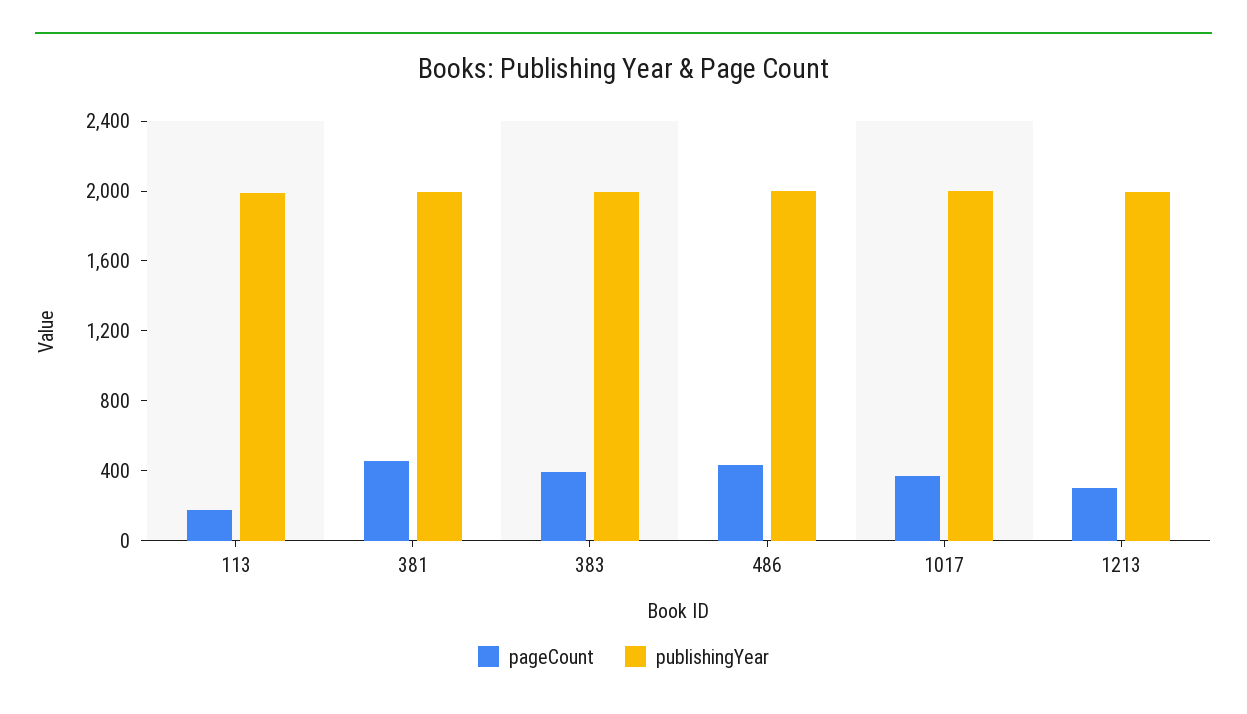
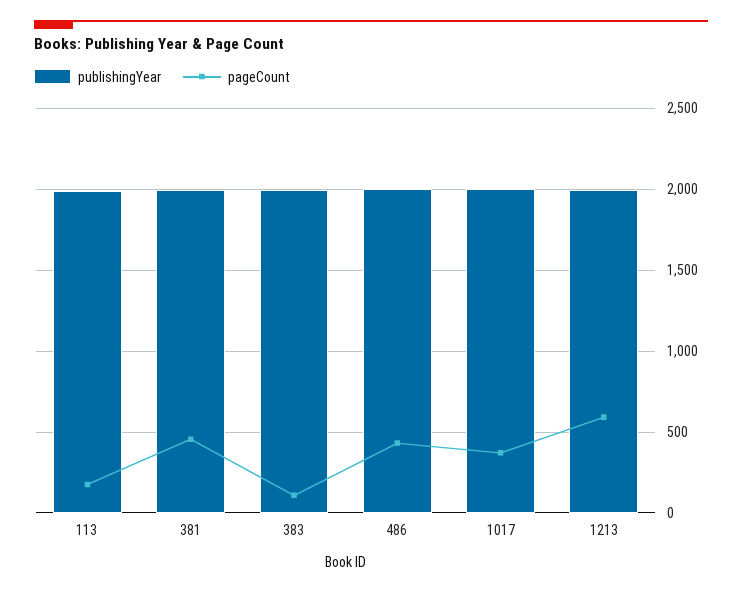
pageCount, 383: 400 -> 100
pageCount, 1213: 300 -> 600

